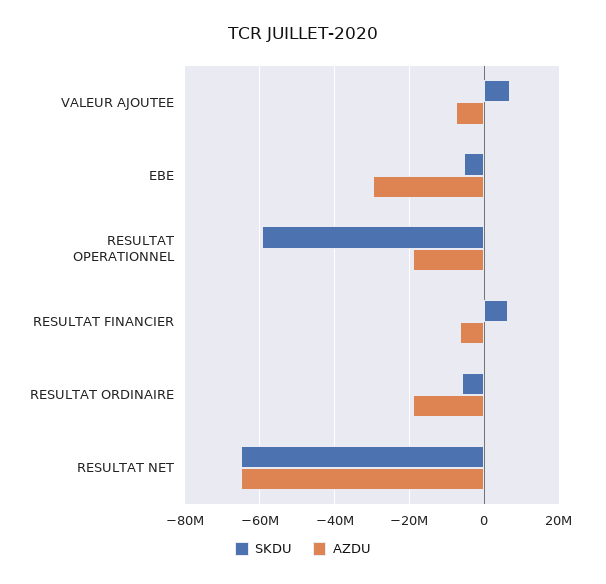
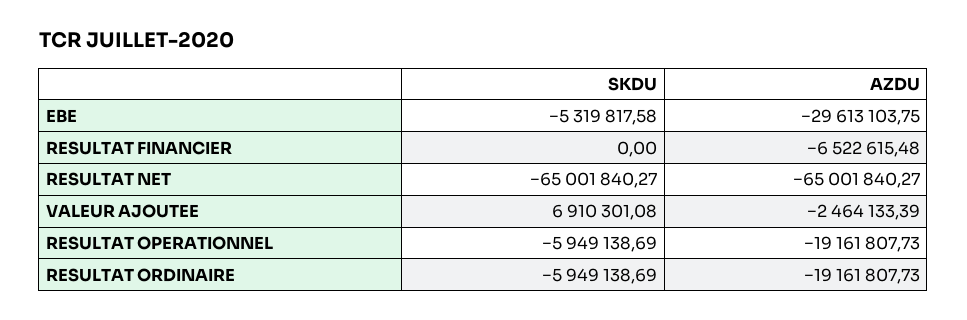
AZDU, VALEUR AJOUTEE: -8000000 -> -2464133.39
SKDU, RESULTAT OPERATIONNEL: -60000000 -> -5949138.69
SKDU, RESULTAT FINANCIER: 6000000 -> 0

